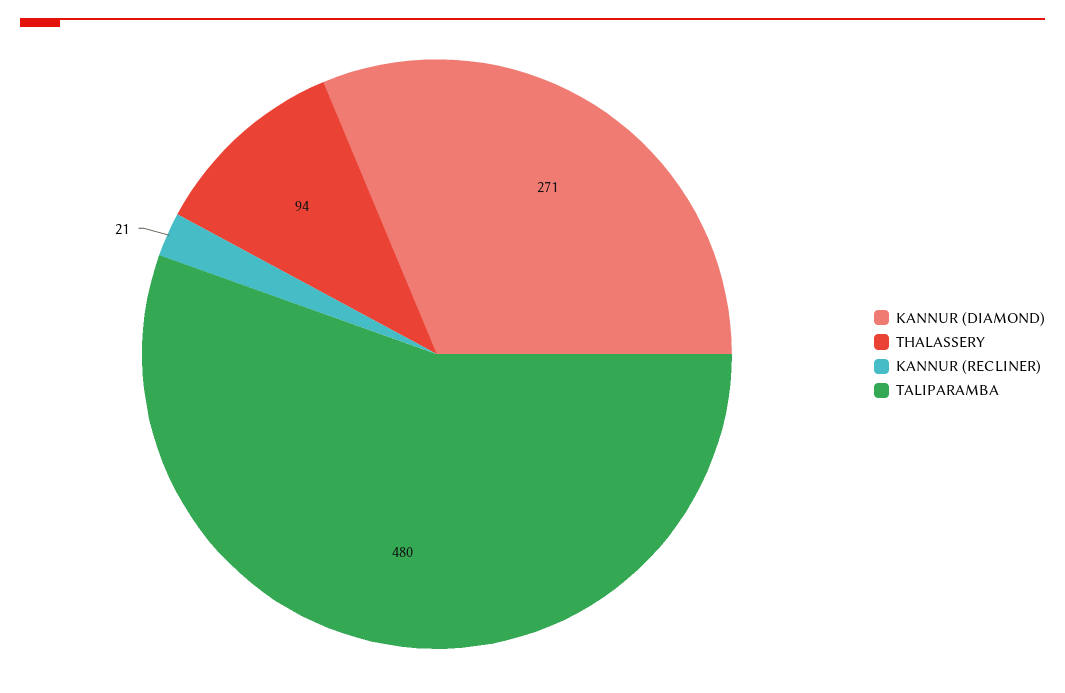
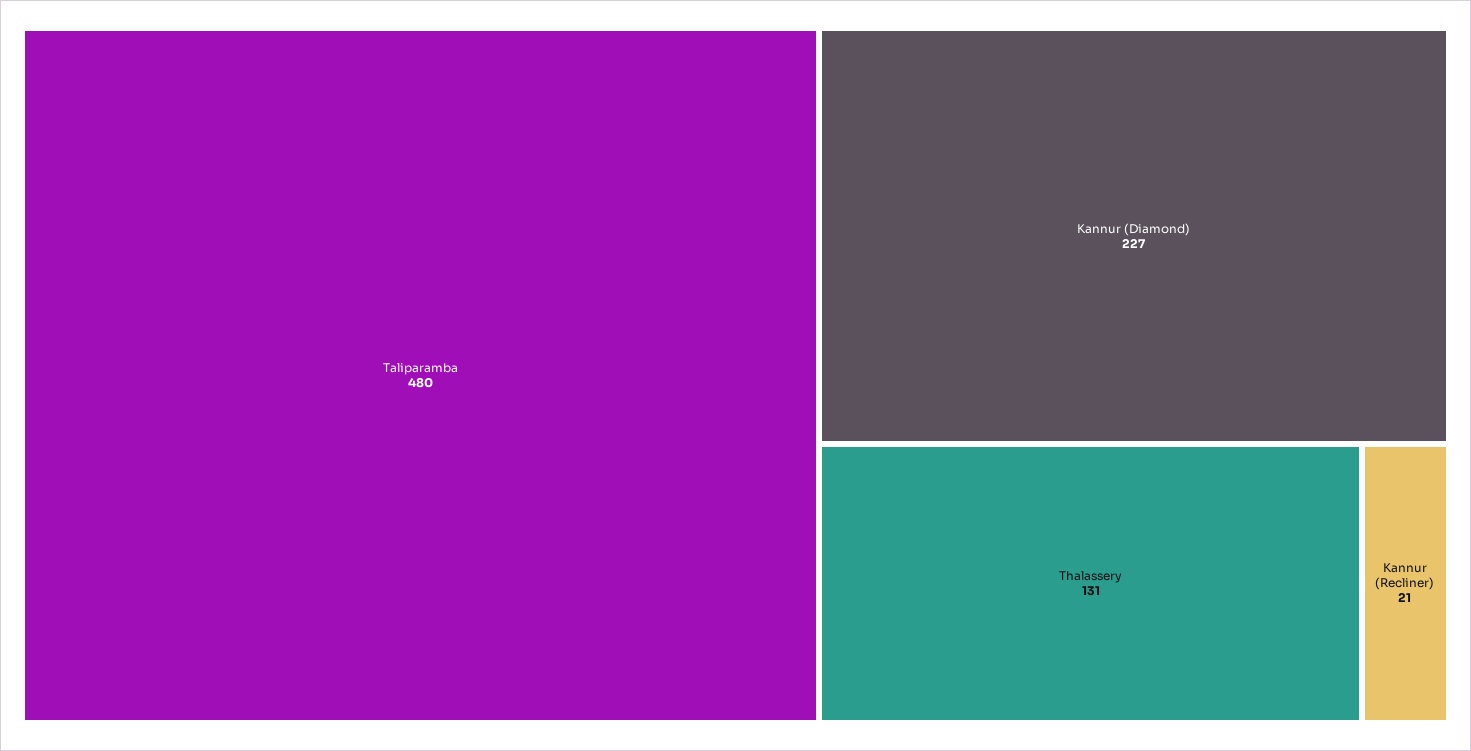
KANNUR (DIAMOND): 271 -> 227
THALASSERY: 94 -> 131

